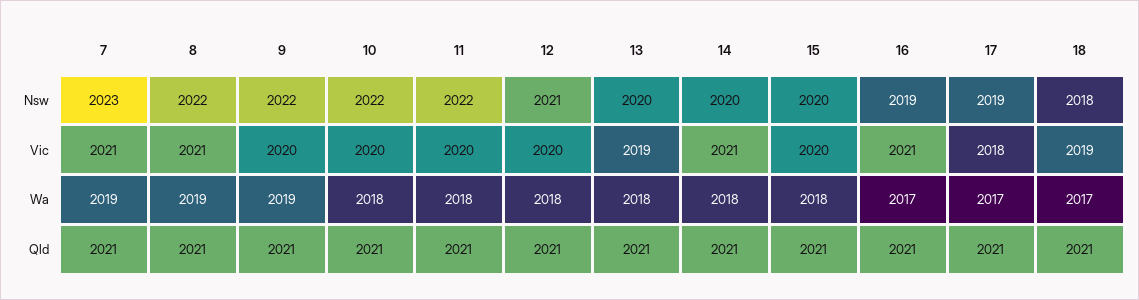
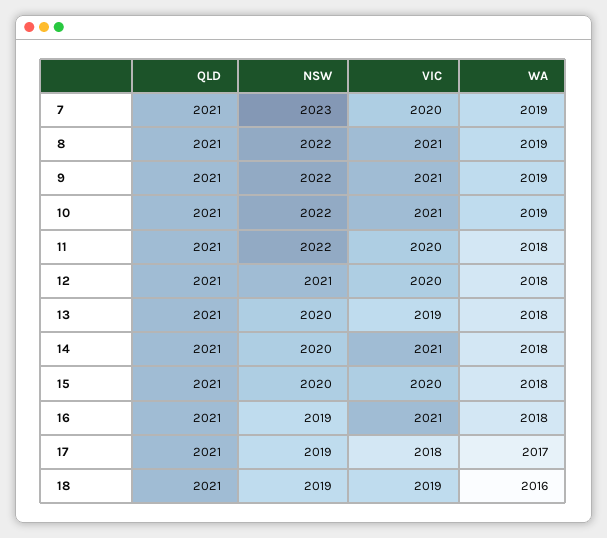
18, Nsw: 2018 -> 2019
7, Vic: 2021 -> 2020
9, Vic: 2020 -> 2021
10, Vic: 2020 -> 2021
10, Wa: 2018 -> 2019
16, Wa: 2017 -> 2018
18, Wa: 2017 -> 2016

